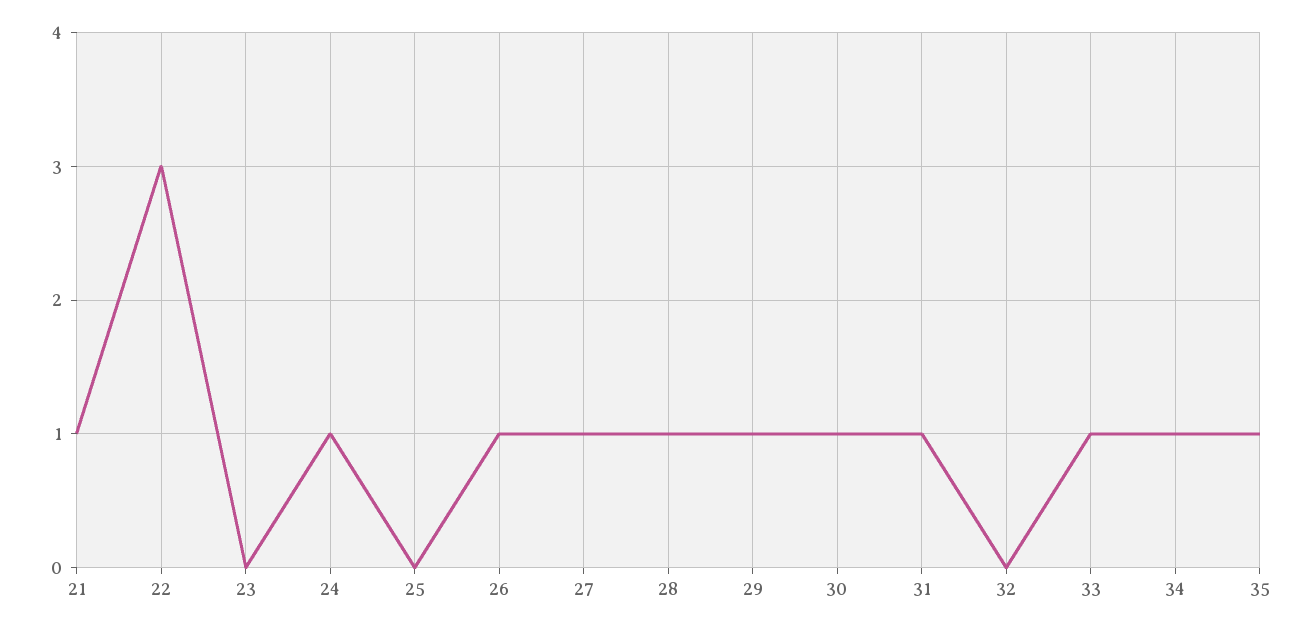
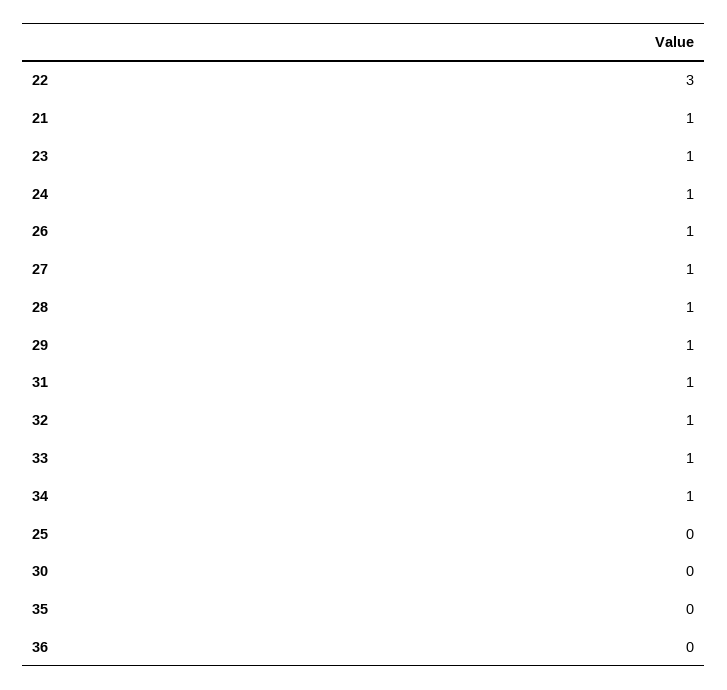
23: 0 -> 1
30: 1 -> 0
32: 0 -> 1
35: 1 -> 0
36: none -> 0

